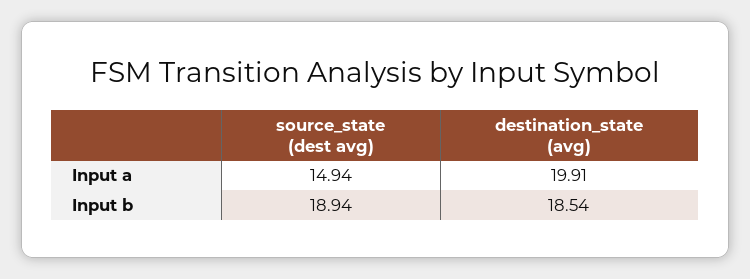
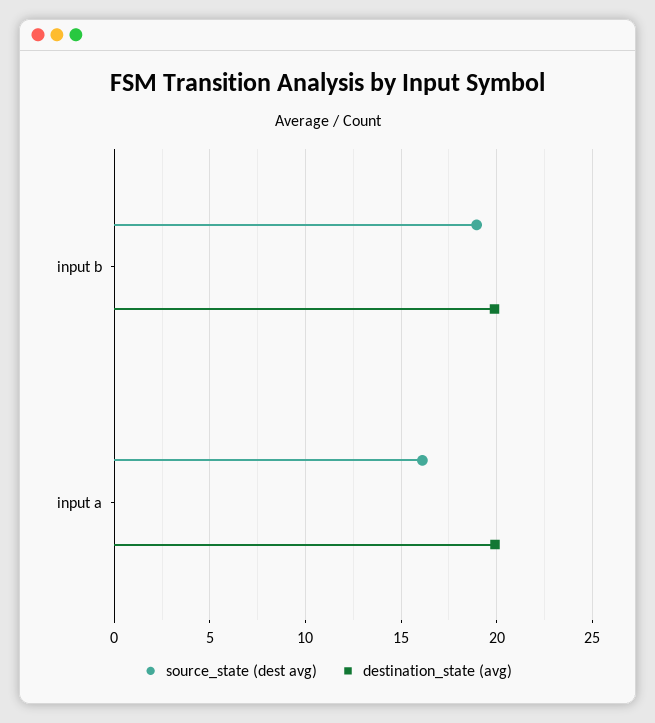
source_state (dest avg), Input a: 14.94 -> 16
destination_state (avg), Input b: 18.54 -> 20

